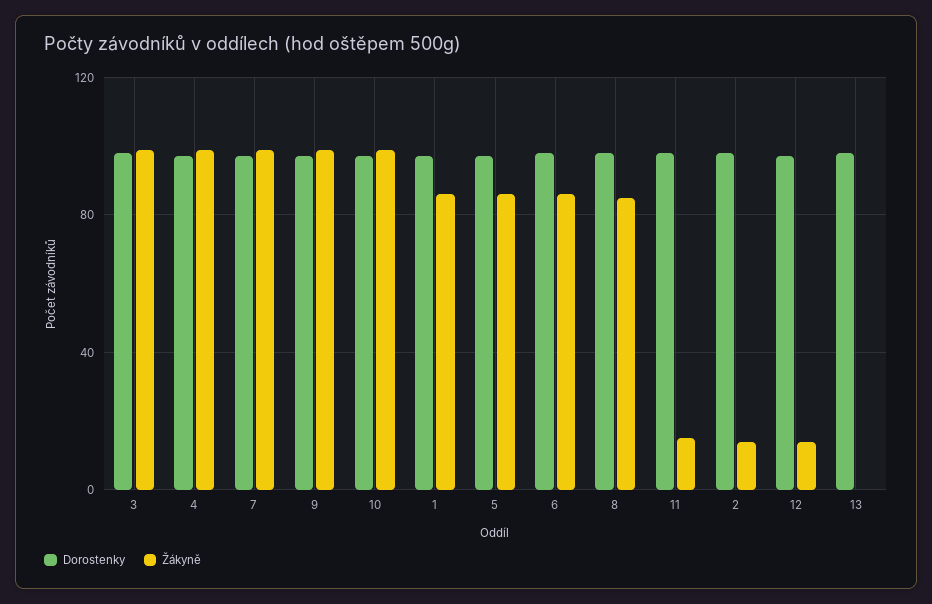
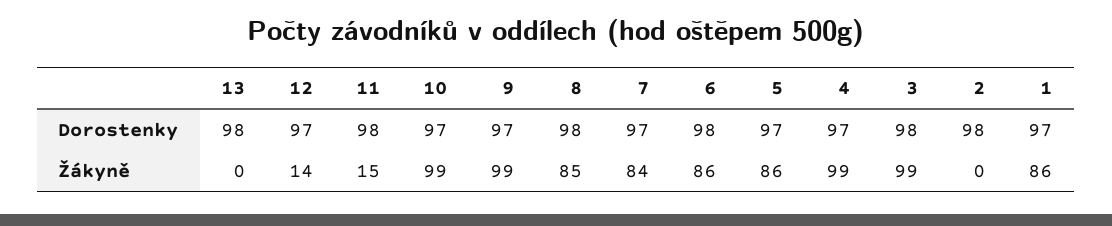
Žákyně, 7: 100 -> 84
Žákyně, 2: 15 -> 0

